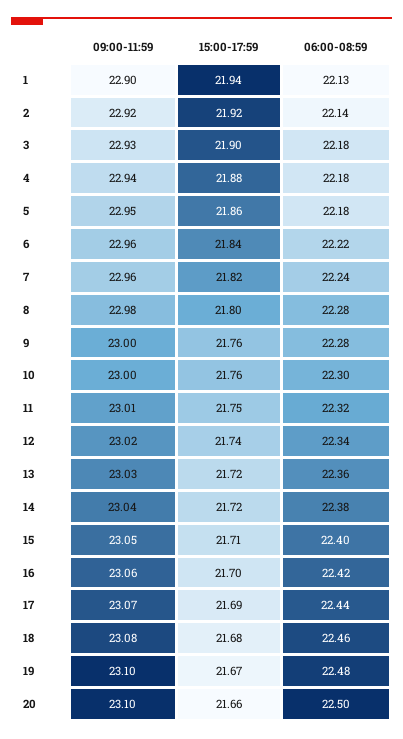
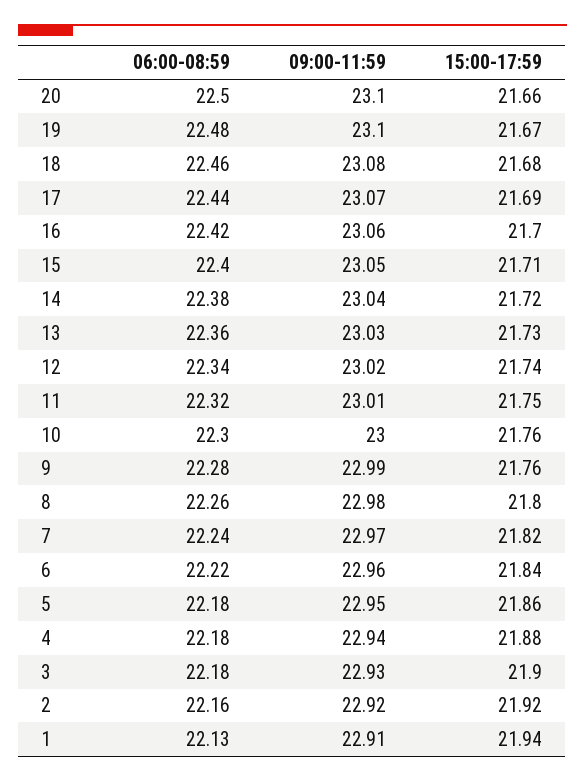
09:00-11:59, 1: 22.9 -> 22.91
06:00-08:59, 2: 22.14 -> 22.16
09:00-11:59, 7: 22.96 -> 22.97
06:00-08:59, 8: 22.28 -> 22.26
09:00-11:59, 9: 23 -> 22.99
15:00-17:59, 13: 21.72 -> 21.73

